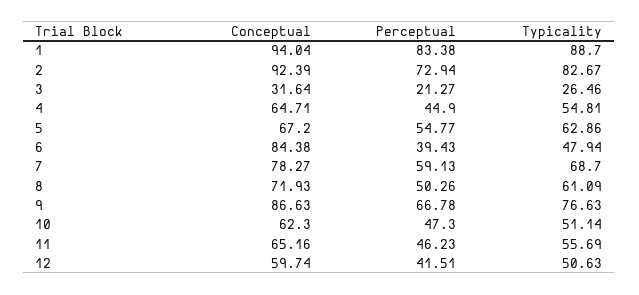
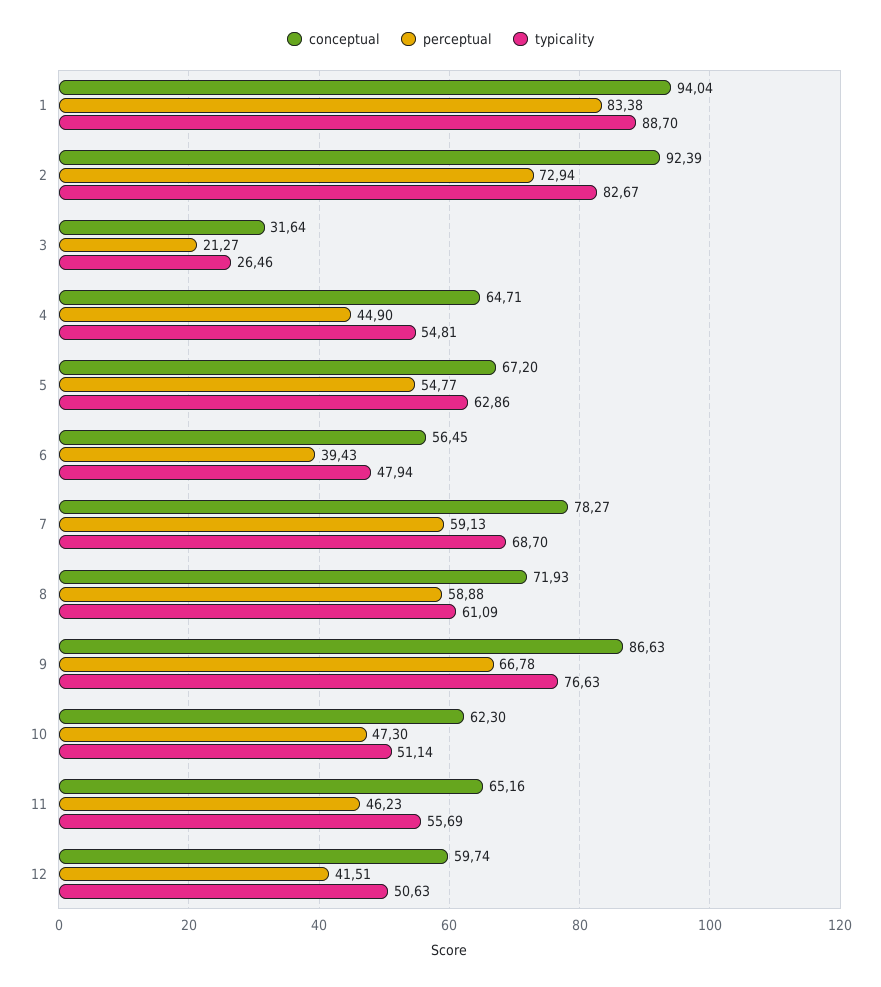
Conceptual, 6: 84.38 -> 56.45
Perceptual, 8: 50.26 -> 58.88

